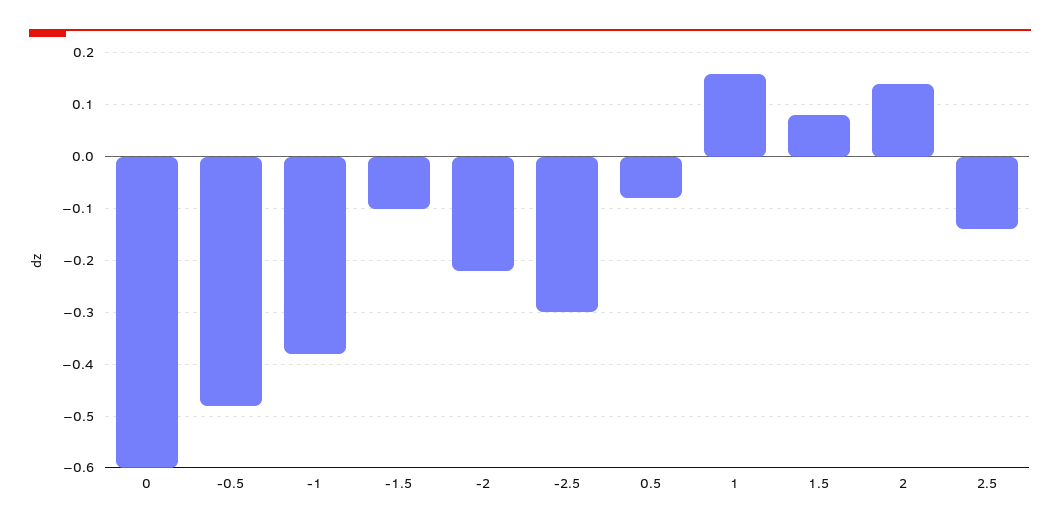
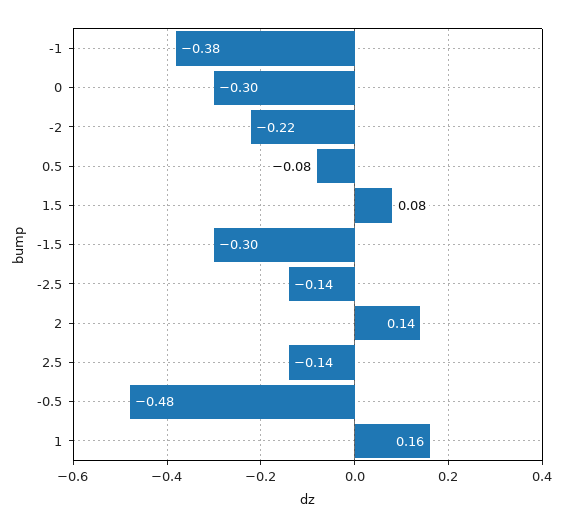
0: -0.6 -> -0.3
-1.5: -0.1 -> -0.3
-2.5: -0.3 -> -0.14

